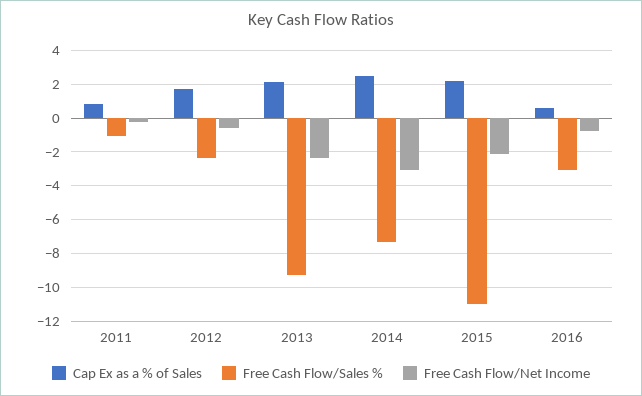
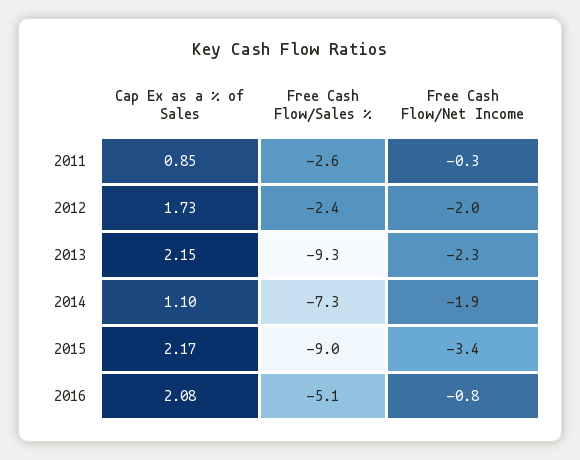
Free Cash Flow/Sales %, 2011: -1 -> -2.6
Free Cash Flow/Net Income, 2012: -0.5 -> -2
Cap Ex as a % of Sales, 2014: 2.5 -> 1.1
Free Cash Flow/Net Income, 2014: -3 -> -1.9
Free Cash Flow/Sales %, 2015: -11 -> -9
Free Cash Flow/Net Income, 2015: -2 -> -3.4
Cap Ex as a % of Sales, 2016: 0.5 -> 2.08
Free Cash Flow/Sales %, 2016: -3 -> -5.1

